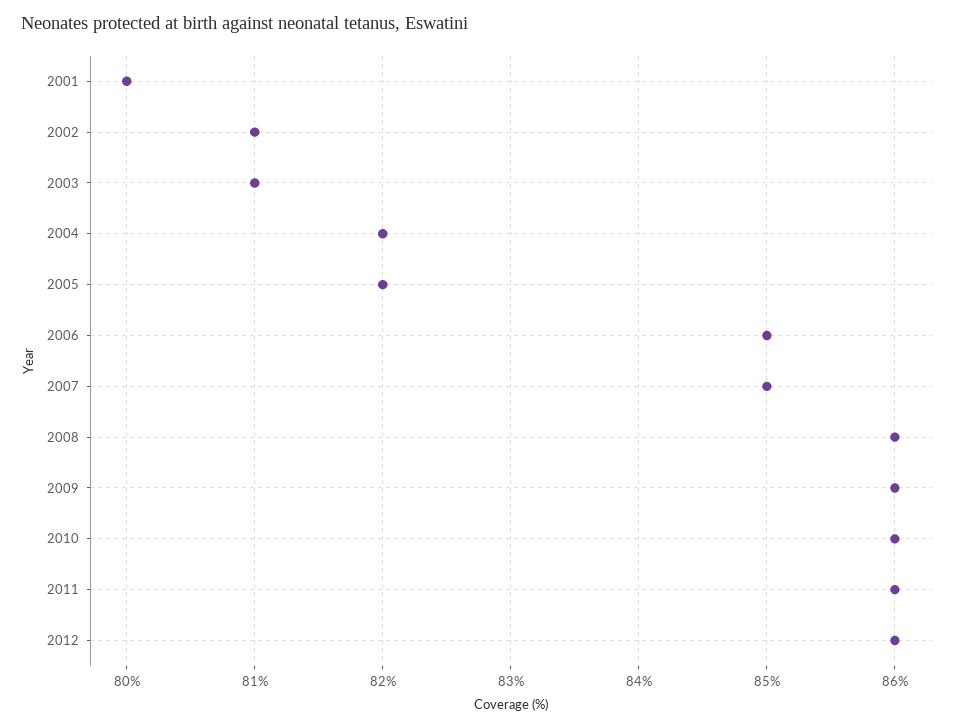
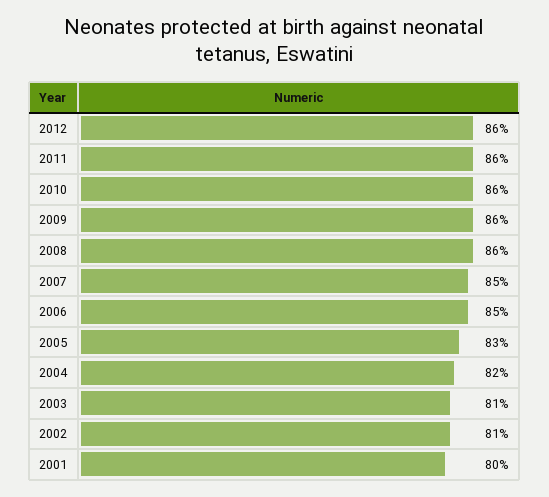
2005: 82 -> 83

